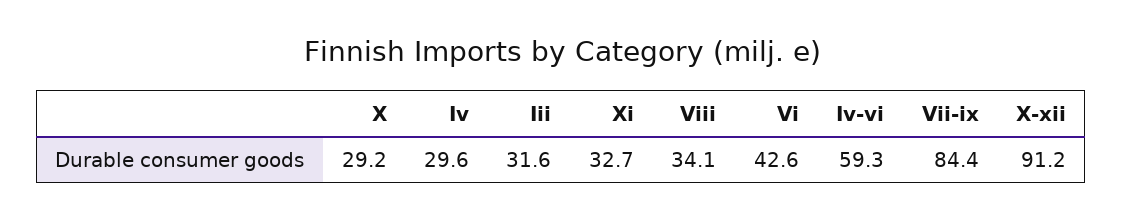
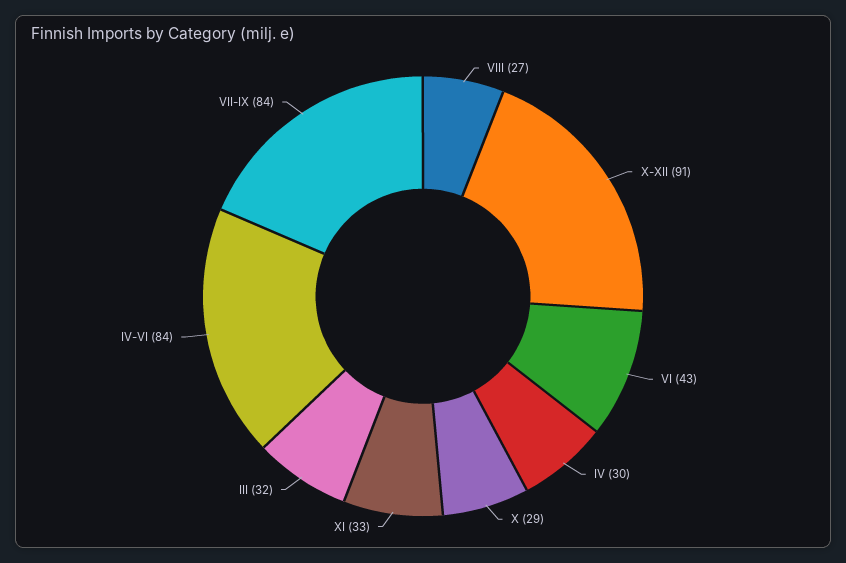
Viii: 34.1 -> 27
Iv-vi: 59.3 -> 84

